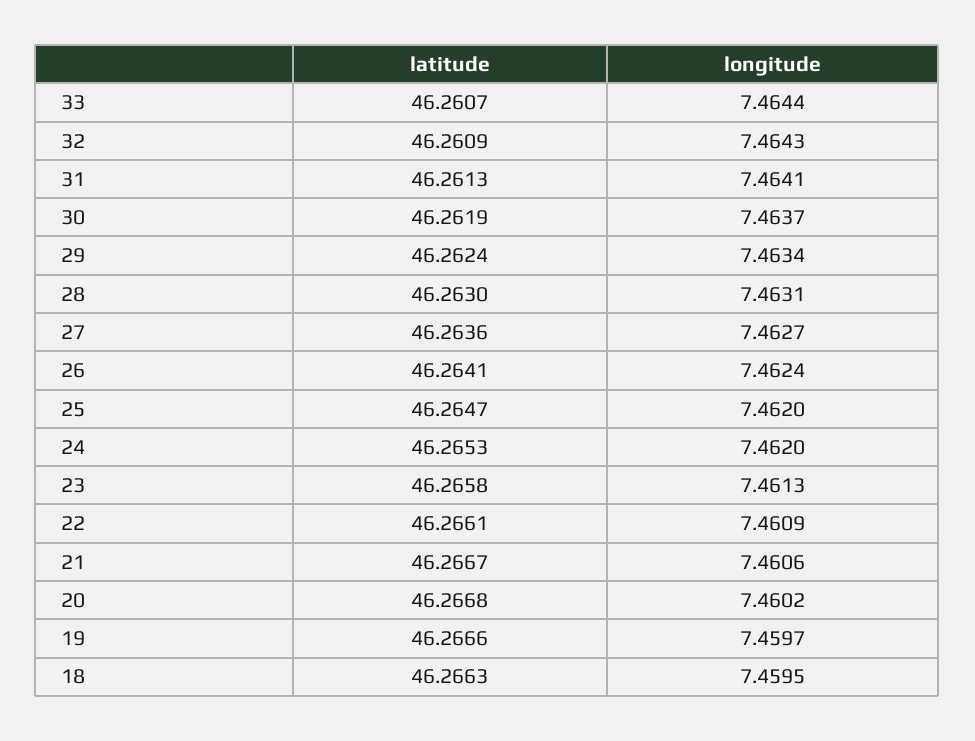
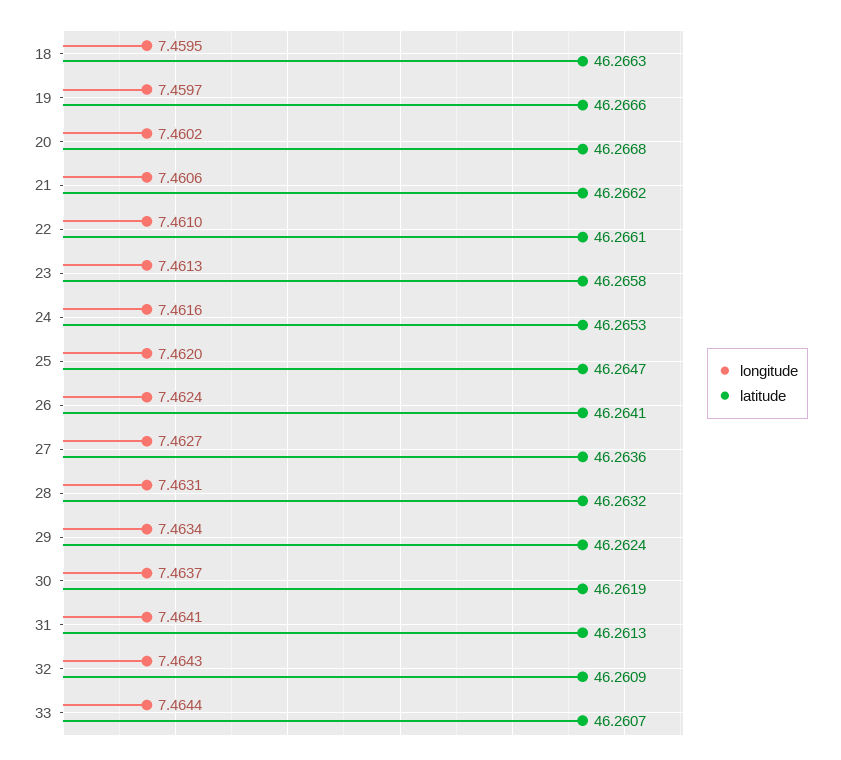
latitude, 28: 46.263 -> 46.2632
longitude, 24: 7.462 -> 7.4616
longitude, 22: 7.4609 -> 7.461
latitude, 21: 46.2667 -> 46.2662

